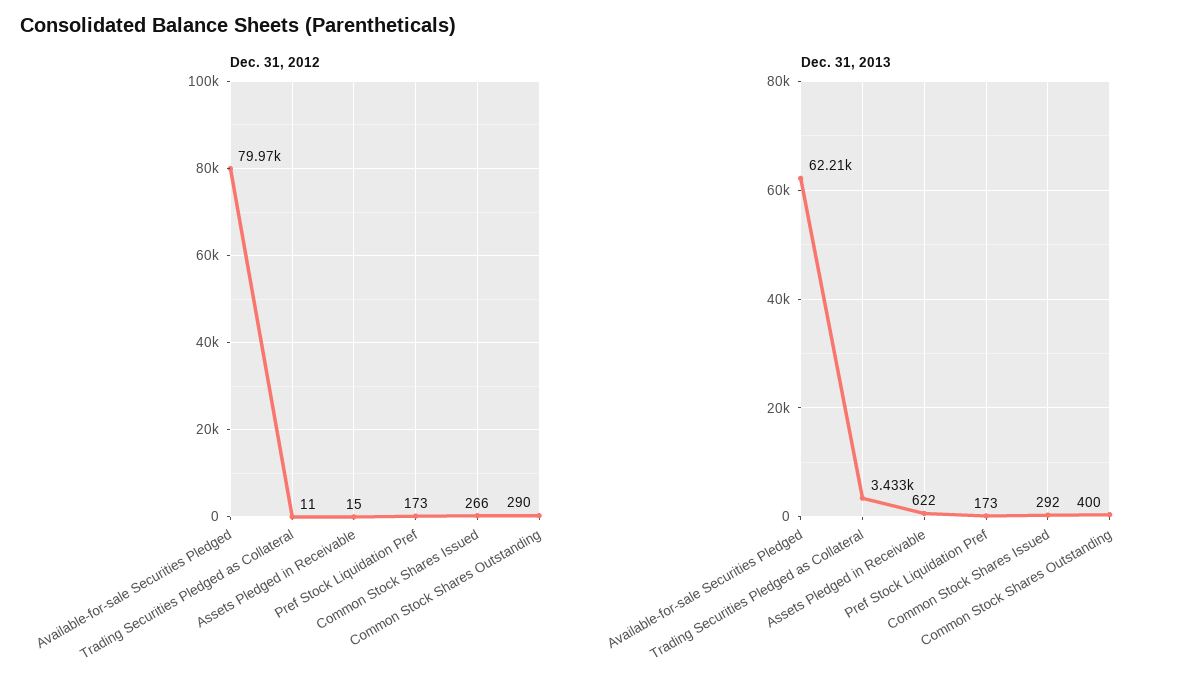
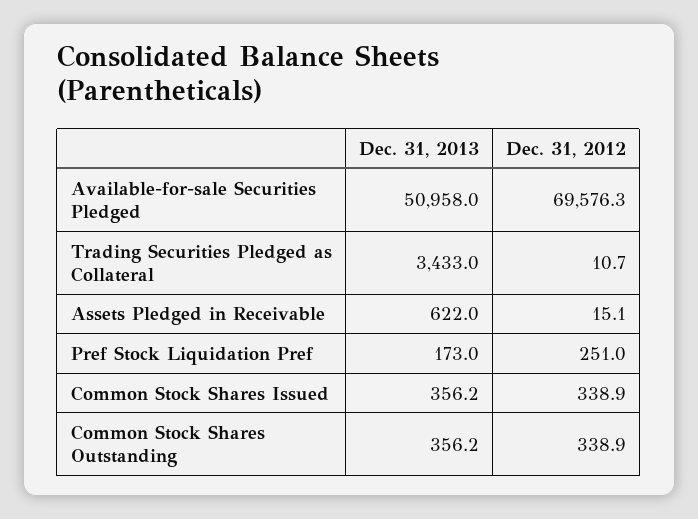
Dec. 31, 2012, Available-for-sale Securities Pledged: 79970 -> 69576.3
Dec. 31, 2012, Pref Stock Liquidation Pref: 173 -> 251
Dec. 31, 2012, Common Stock Shares Issued: 266 -> 338.9
Dec. 31, 2012, Common Stock Shares Outstanding: 290 -> 338.9
Dec. 31, 2013, Available-for-sale Securities Pledged: 62210 -> 50958
Dec. 31, 2013, Common Stock Shares Issued: 292 -> 356.2
Dec. 31, 2013, Common Stock Shares Outstanding: 400 -> 356.2

